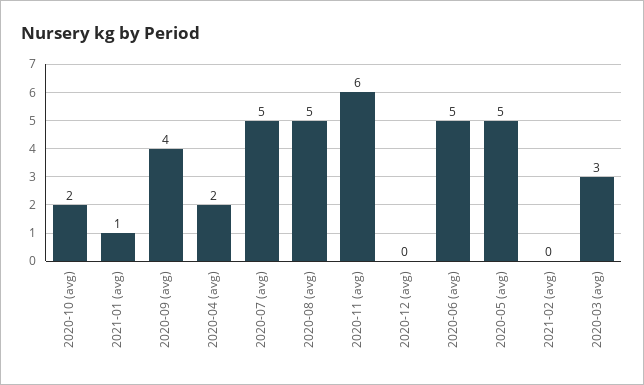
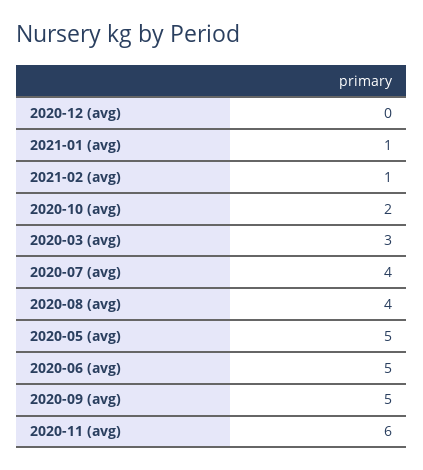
2020-09 (avg): 4 -> 5
2020-04 (avg): 2 -> none
2020-07 (avg): 5 -> 4
2020-08 (avg): 5 -> 4
2021-02 (avg): 0 -> 1

